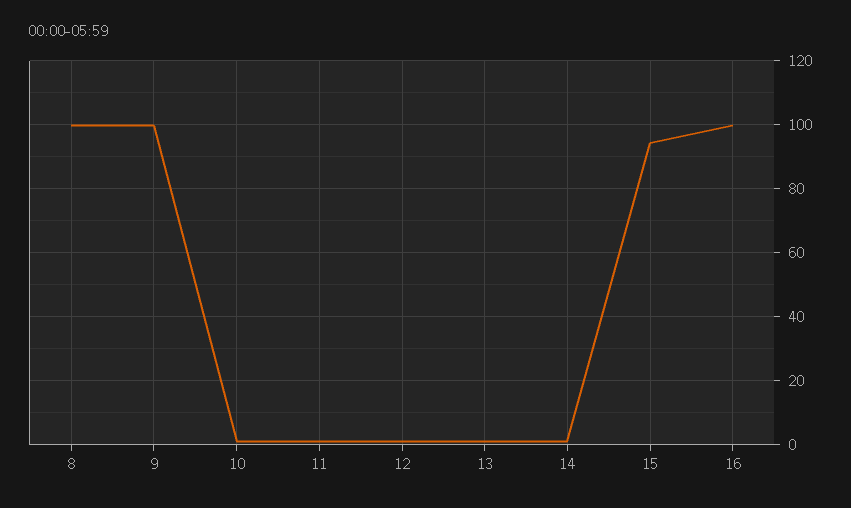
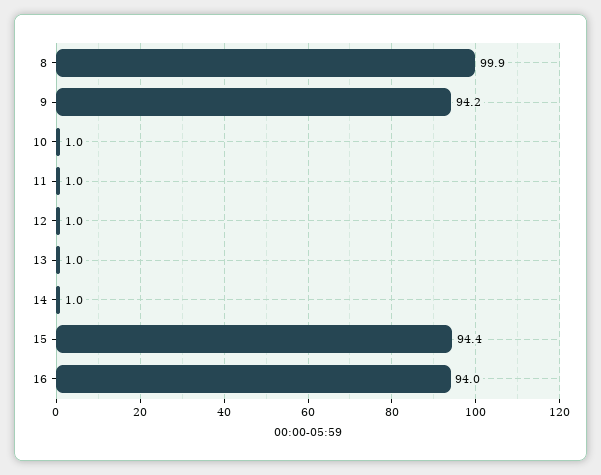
9: 100 -> 94.2
16: 100 -> 94

